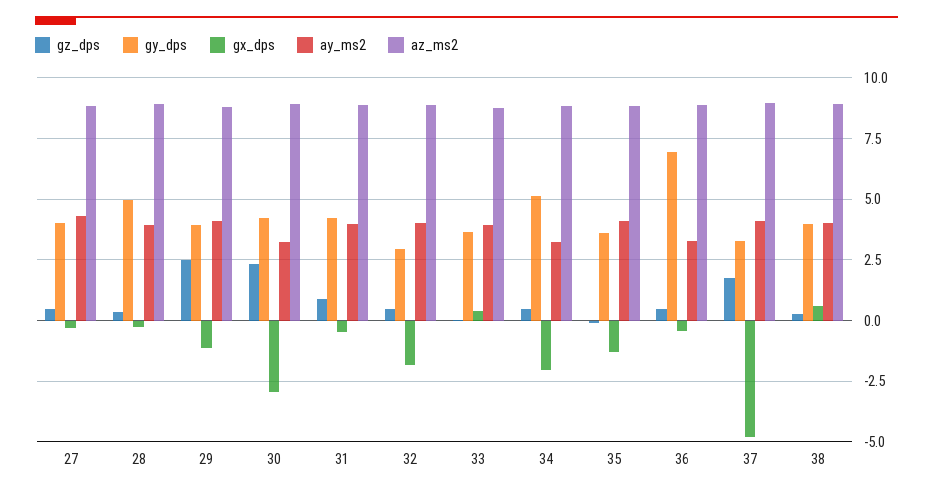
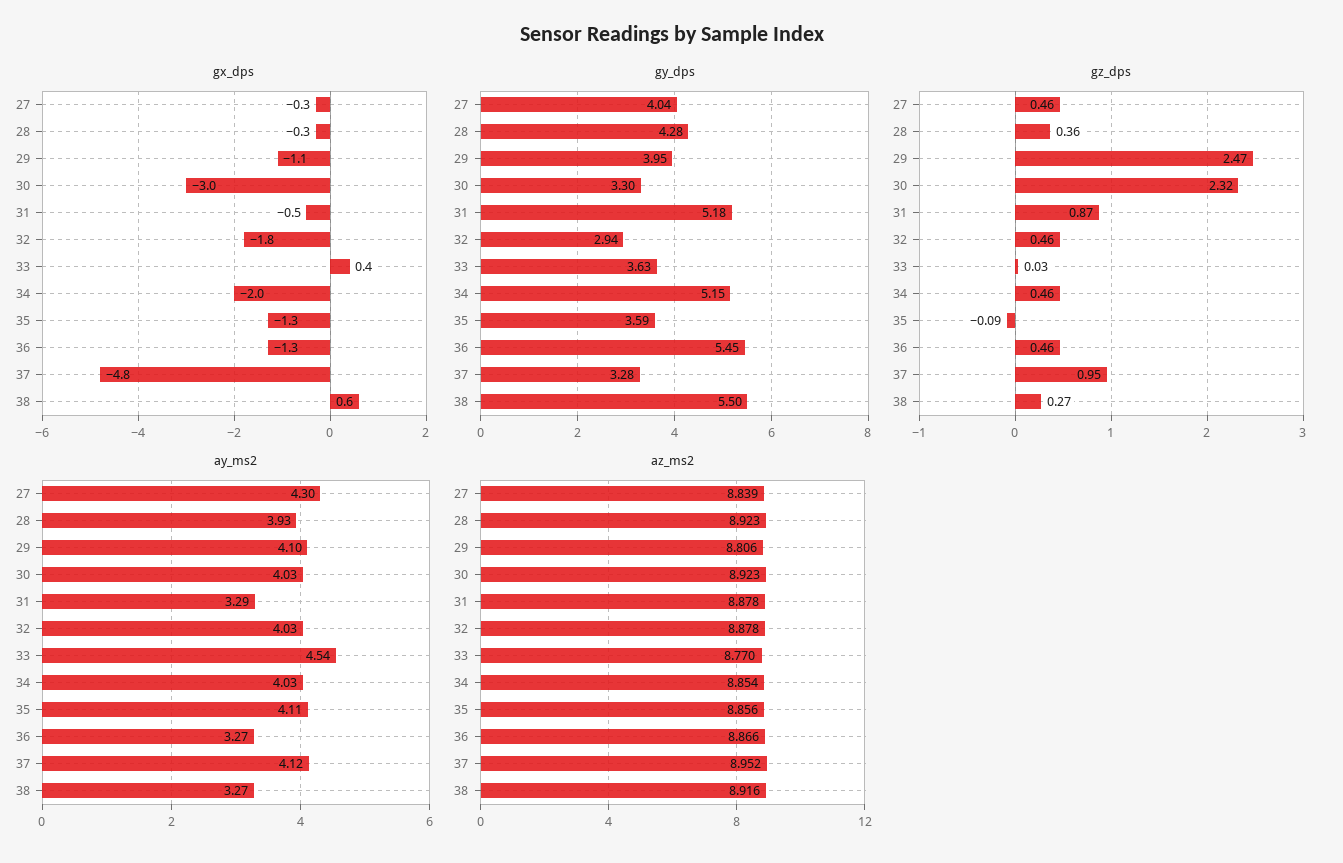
gy_dps, 28: 5 -> 4.28
gy_dps, 30: 4.25 -> 3.3
ay_ms2, 30: 3.25 -> 4.03
gy_dps, 31: 4.25 -> 5.18
ay_ms2, 31: 4 -> 3.29
ay_ms2, 33: 4 -> 4.54
ay_ms2, 34: 3.25 -> 4.03
gy_dps, 36: 7 -> 5.45
gx_dps, 36: -0.5 -> -1.3
gz_dps, 37: 1.75 -> 0.95
gy_dps, 38: 4 -> 5.5
ay_ms2, 38: 4 -> 3.27

